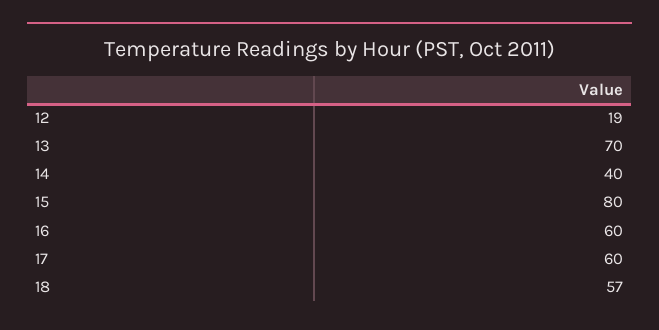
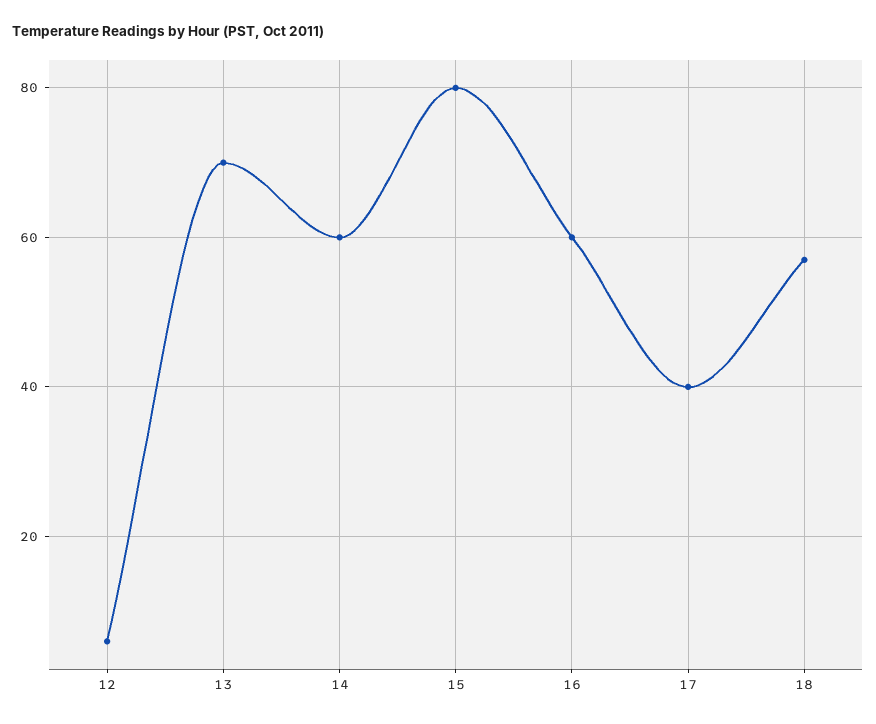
12: 19 -> 5
14: 40 -> 60
17: 60 -> 40

